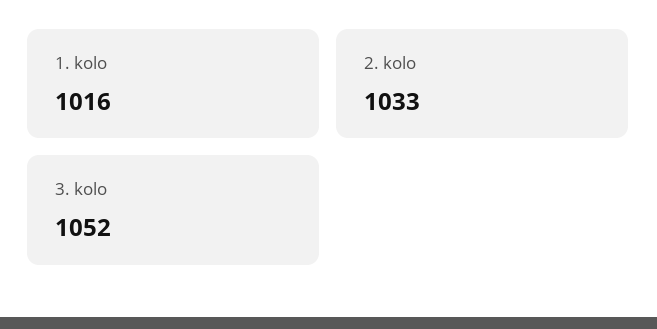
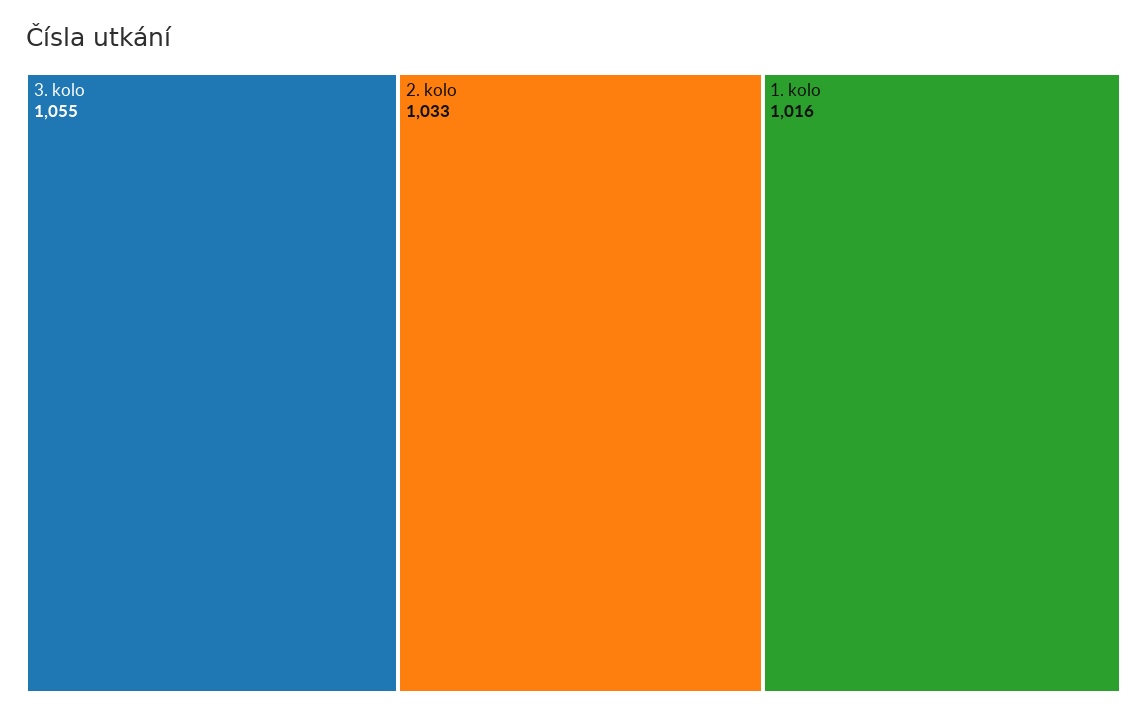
3. kolo: 1052 -> 1055

